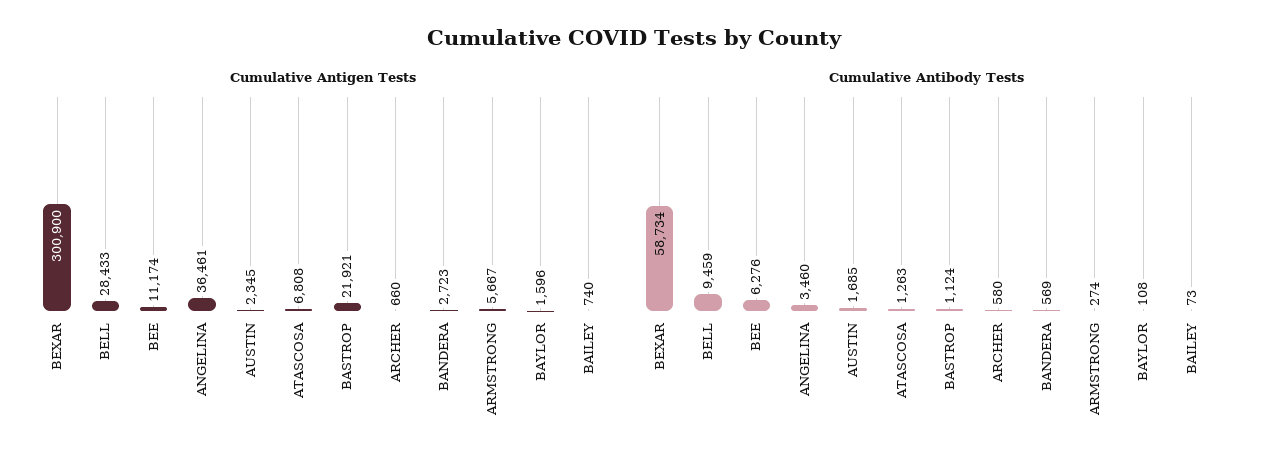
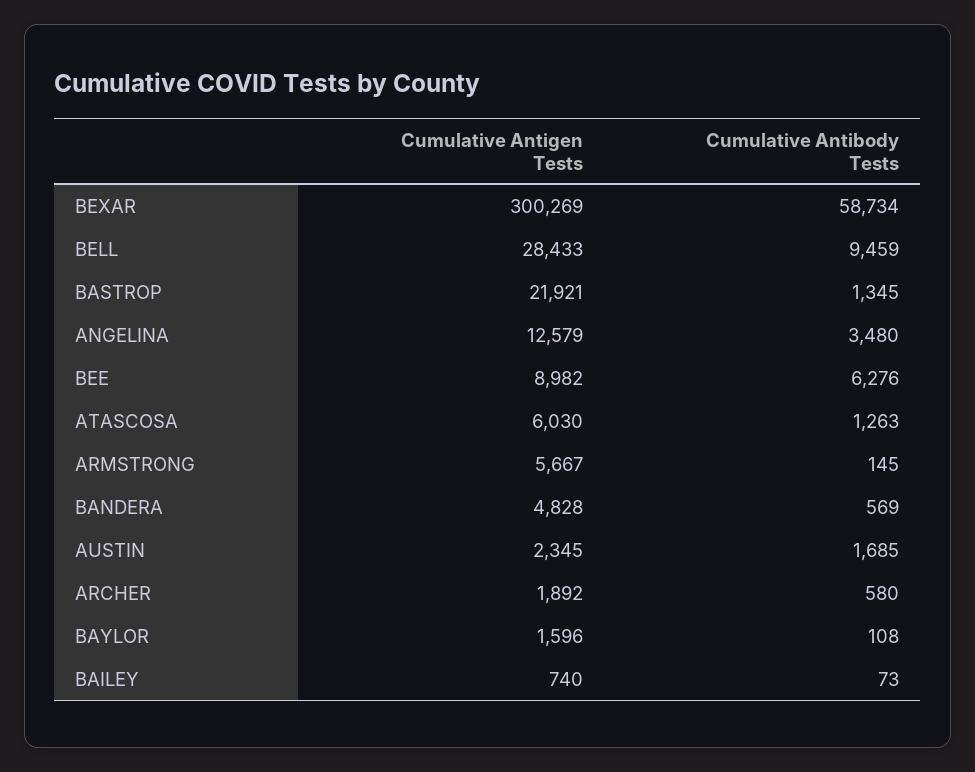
Cumulative Antigen Tests, BEXAR: 300900 -> 300269
Cumulative Antigen Tests, BEE: 11174 -> 8982
Cumulative Antigen Tests, ANGELINA: 36461 -> 12579
Cumulative Antigen Tests, ATASCOSA: 6808 -> 6030
Cumulative Antigen Tests, ARCHER: 660 -> 1892
Cumulative Antigen Tests, BANDERA: 2723 -> 4828
Cumulative Antibody Tests, ANGELINA: 3460 -> 3480
Cumulative Antibody Tests, BASTROP: 1124 -> 1345
Cumulative Antibody Tests, ARMSTRONG: 274 -> 145

